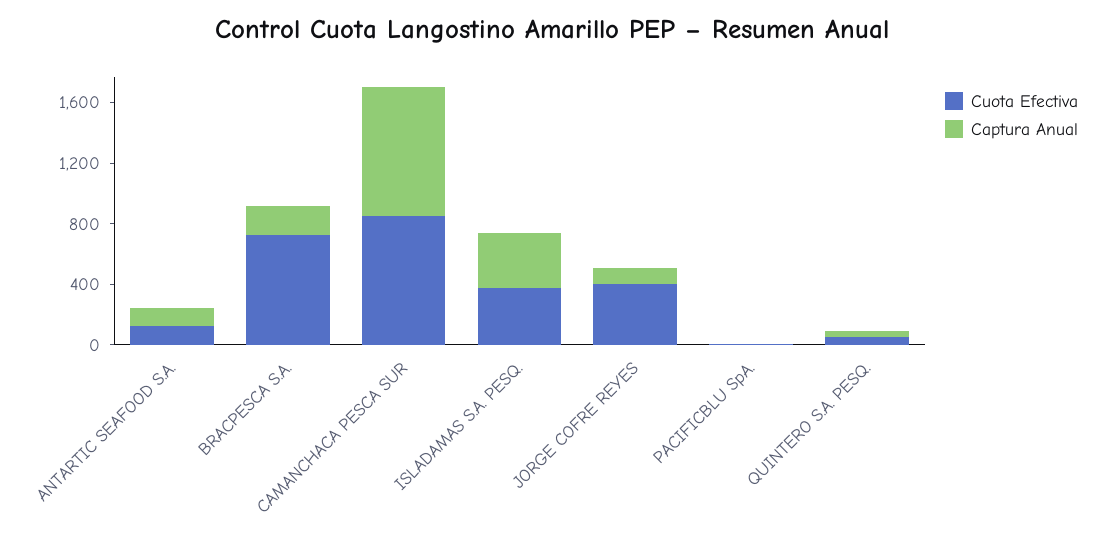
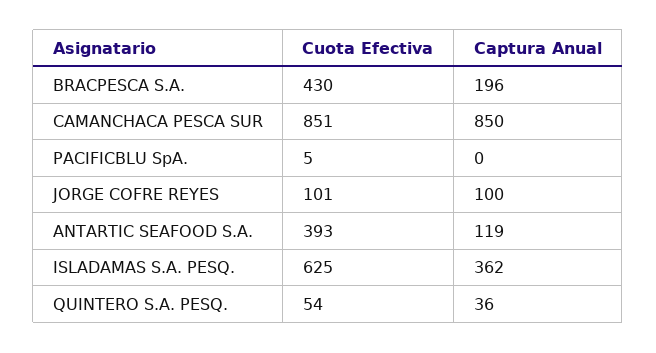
Cuota Efectiva, ANTARTIC SEAFOOD S.A.: 100 -> 393
Cuota Efectiva, BRACPESCA S.A.: 700 -> 430
Cuota Efectiva, ISLADAMAS S.A. PESQ.: 400 -> 625
Cuota Efectiva, JORGE COFRE REYES: 400 -> 101

